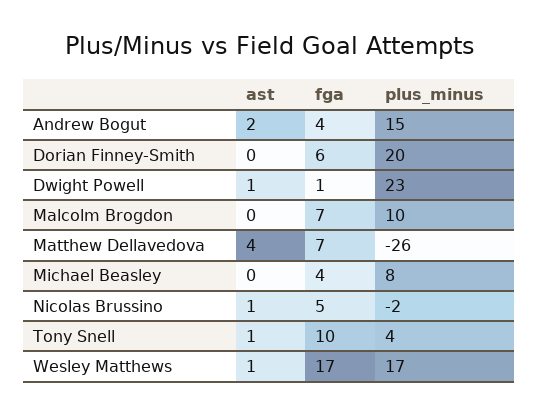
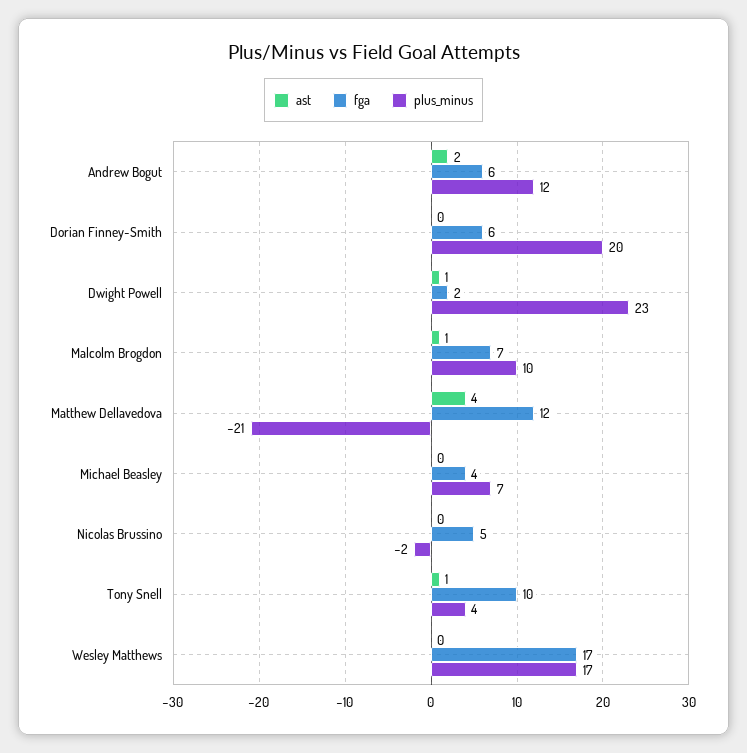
fga, Andrew Bogut: 4 -> 6
plus_minus, Andrew Bogut: 15 -> 12
fga, Dwight Powell: 1 -> 2
ast, Malcolm Brogdon: 0 -> 1
fga, Matthew Dellavedova: 7 -> 12
plus_minus, Matthew Dellavedova: -26 -> -21
plus_minus, Michael Beasley: 8 -> 7
ast, Nicolas Brussino: 1 -> 0
ast, Wesley Matthews: 1 -> 0

